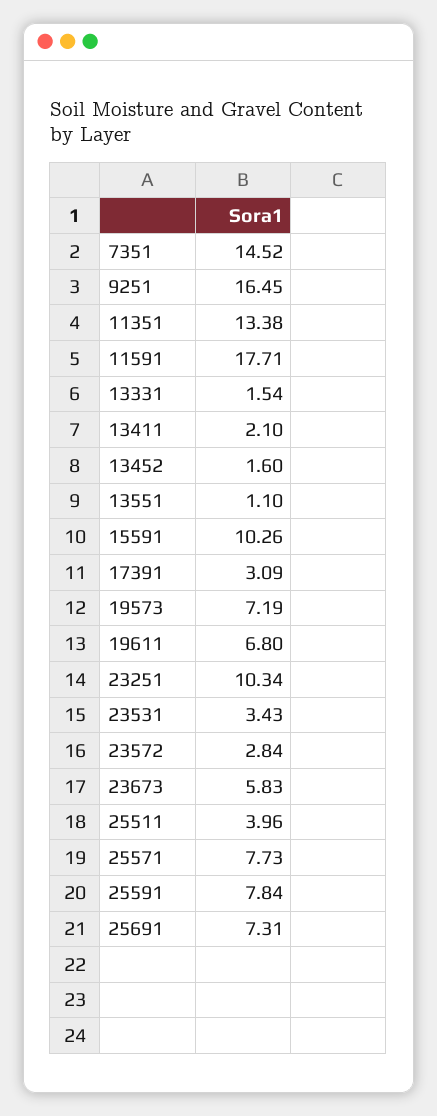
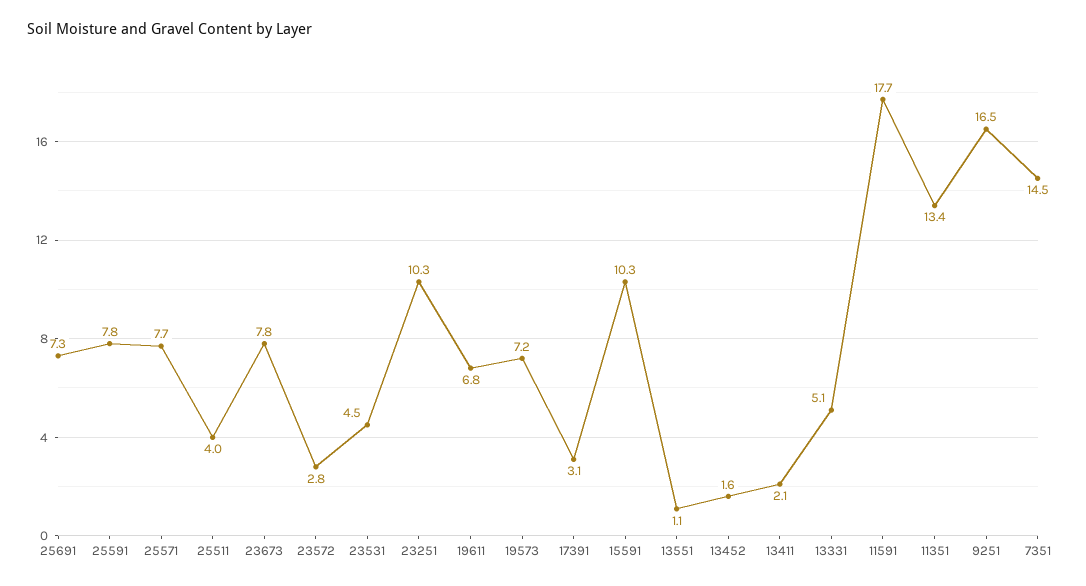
13331: 1.54 -> 5.1
23531: 3.43 -> 4.5
23673: 5.83 -> 7.8

